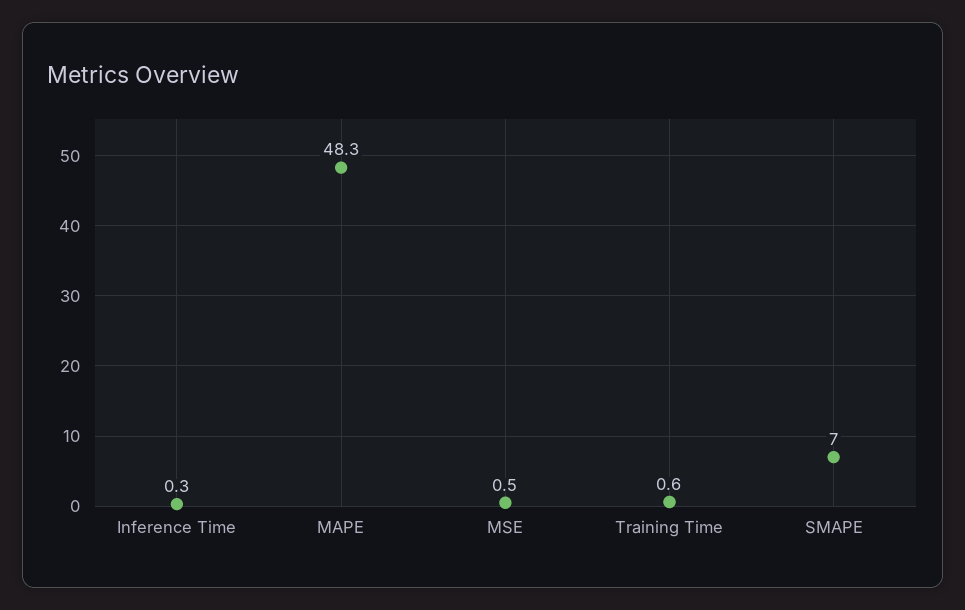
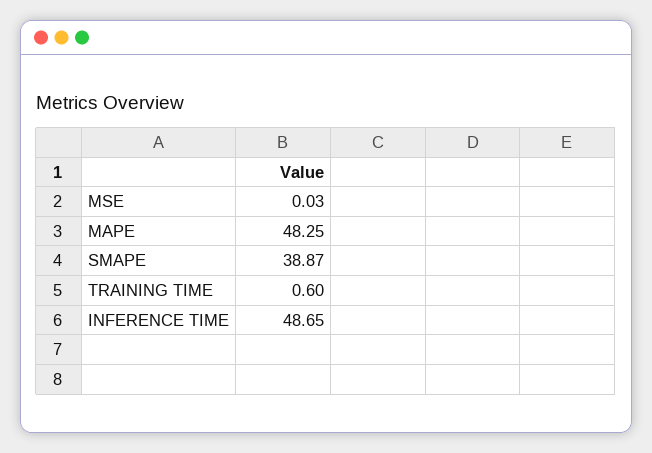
Inference Time: 0.3 -> 48.65
MSE: 0.5 -> 0.03
SMAPE: 7 -> 38.87

